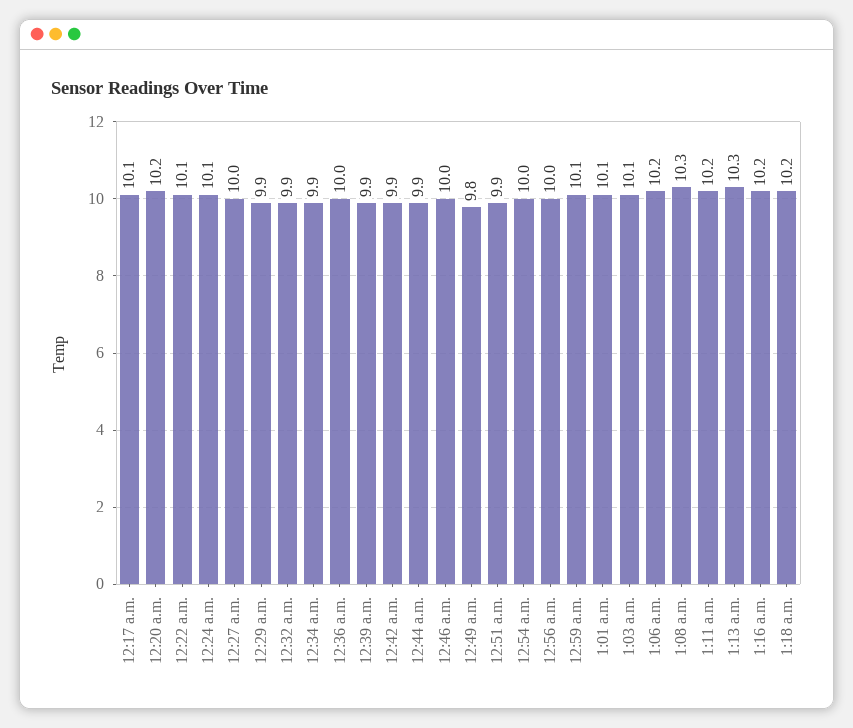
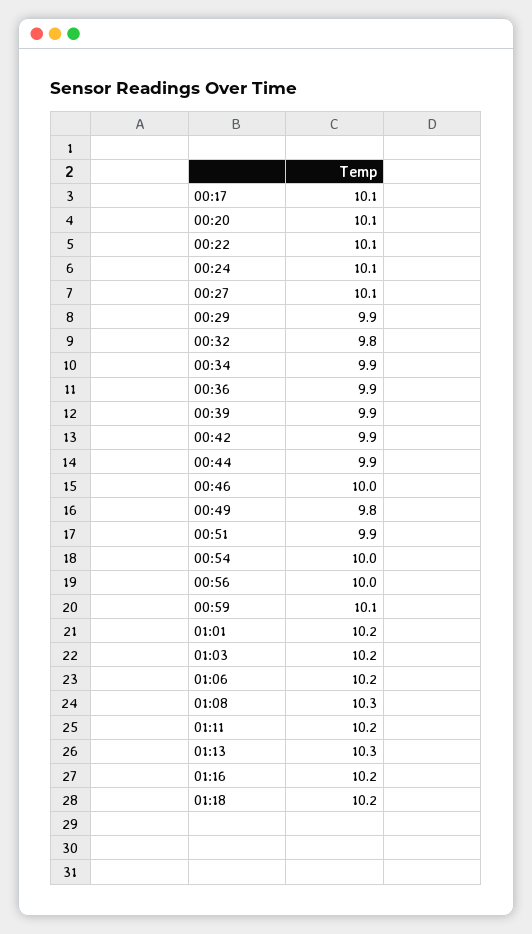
12:20 a.m.: 10.2 -> 10.1
12:27 a.m.: 10 -> 10.1
12:32 a.m.: 9.9 -> 9.8
12:36 a.m.: 10 -> 9.9
1:01 a.m.: 10.1 -> 10.2
1:03 a.m.: 10.1 -> 10.2

